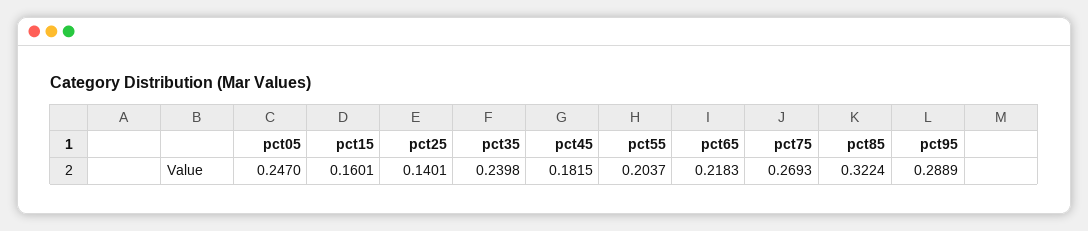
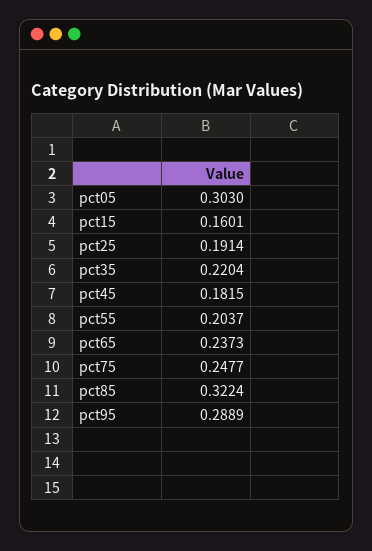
pct05: 0.247 -> 0.303
pct25: 0.1401 -> 0.1914
pct35: 0.2398 -> 0.2204
pct65: 0.2183 -> 0.2373
pct75: 0.2693 -> 0.2477

